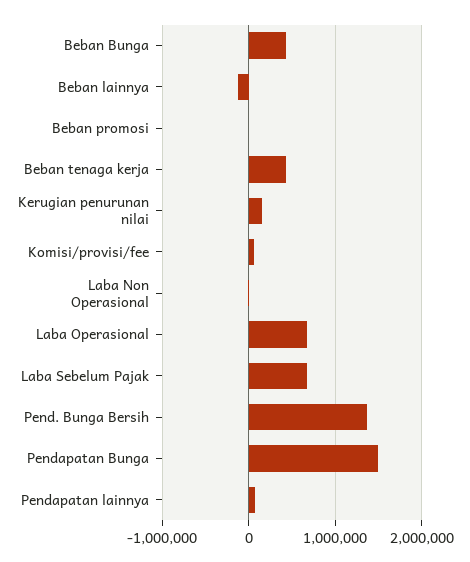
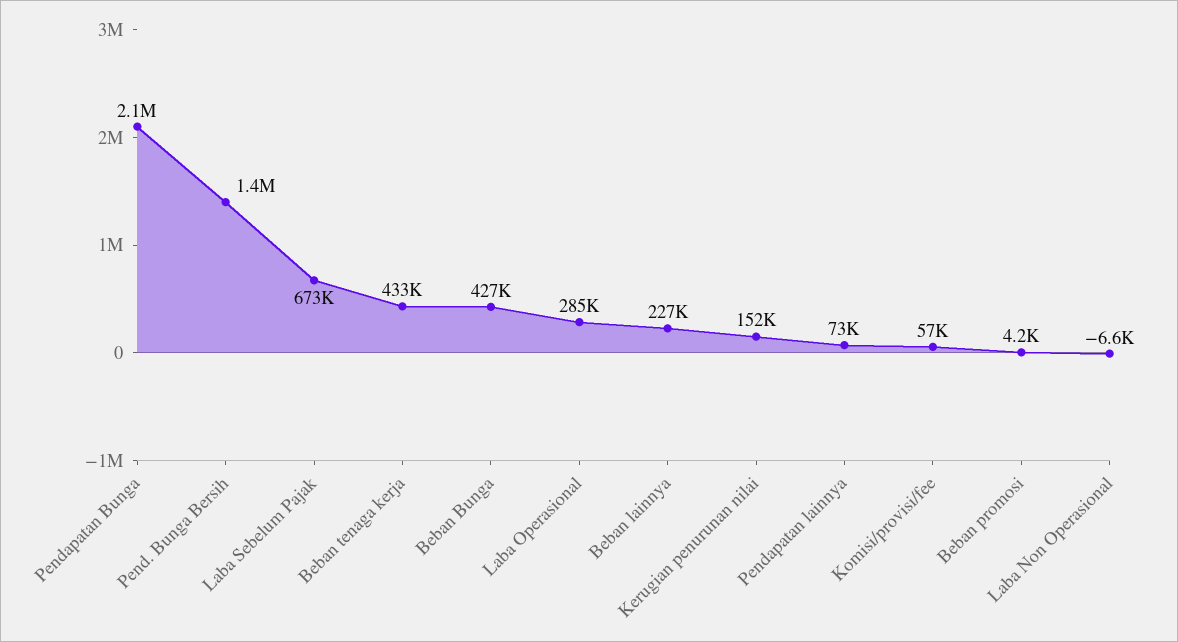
Beban lainnya: -100000 -> 227000
Laba Operasional: 700000 -> 285000
Pendapatan Bunga: 1500000 -> 2100000

